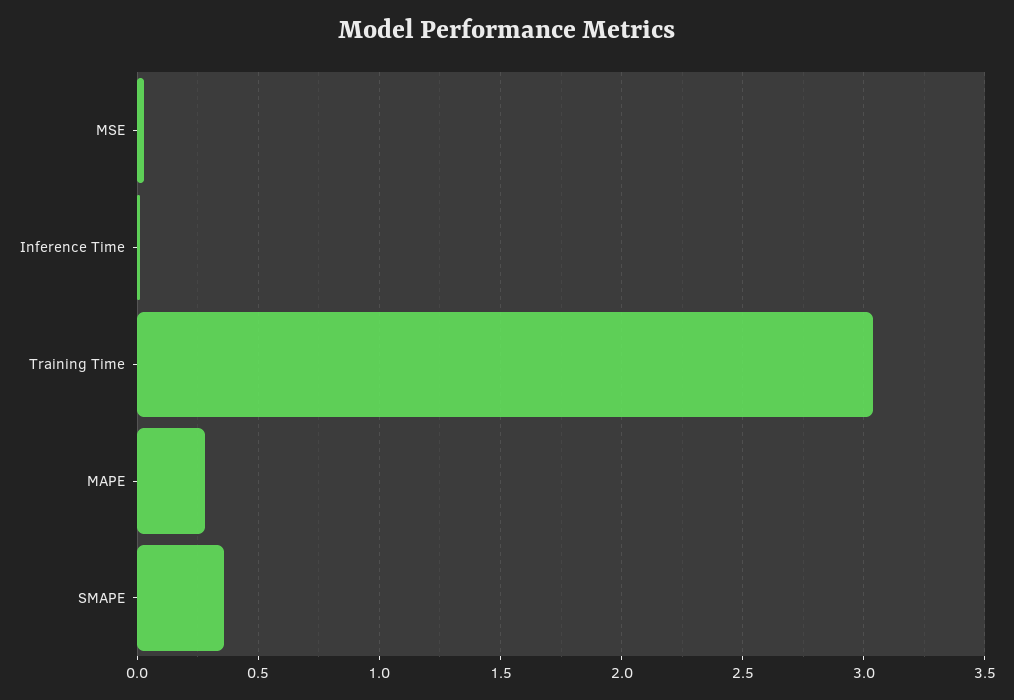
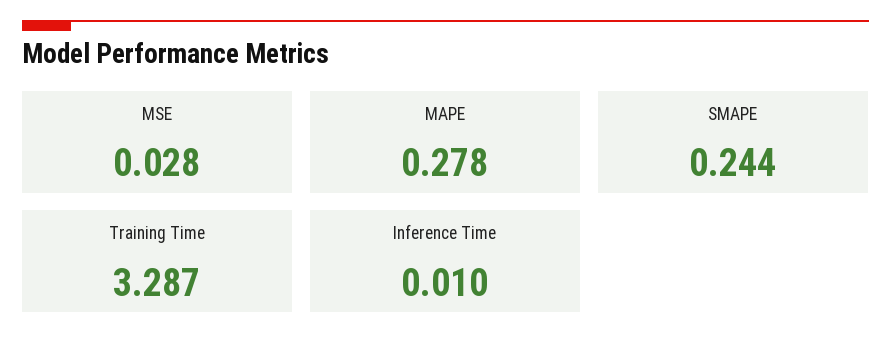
Training Time: 3.05 -> 3.287
SMAPE: 0.35 -> 0.244

